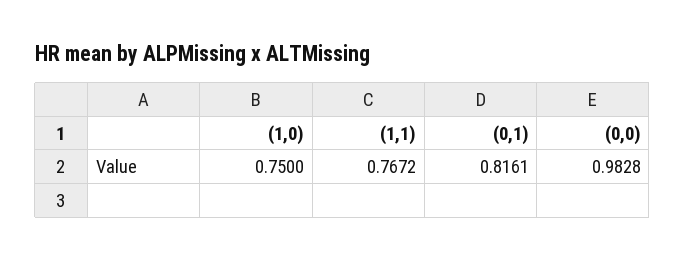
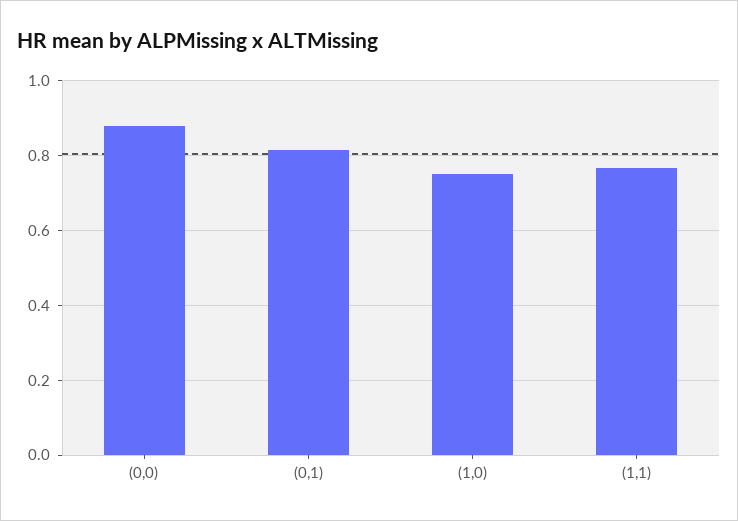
(0,0): 0.9828 -> 0.88

